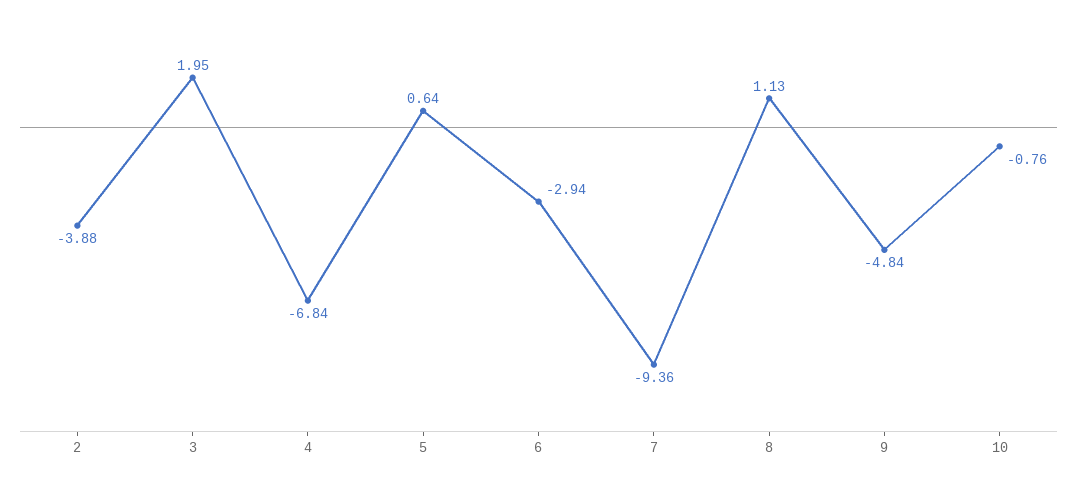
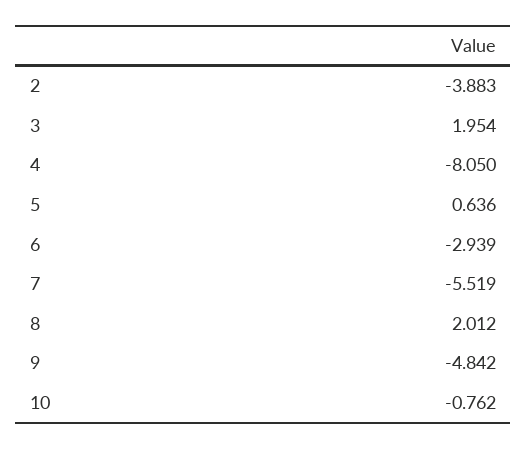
4: -6.84 -> -8.05
7: -9.36 -> -5.519
8: 1.13 -> 2.012

